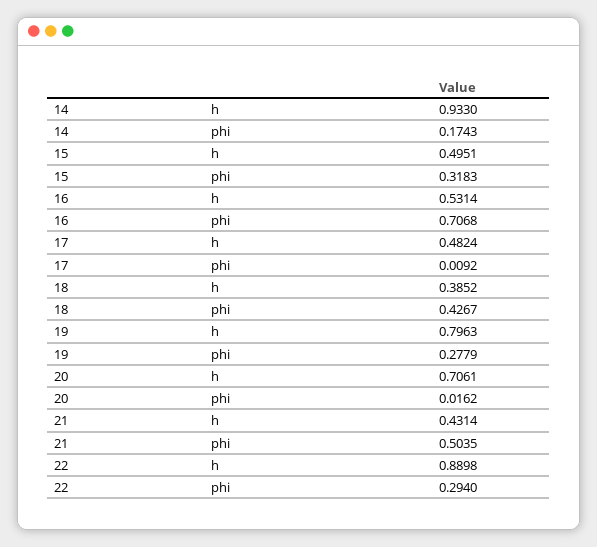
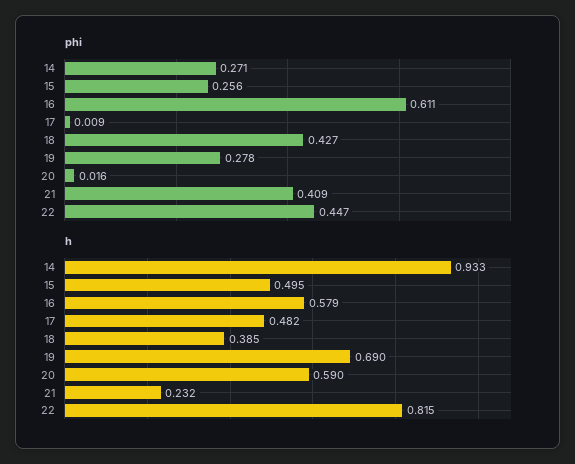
phi, 14: 0.1743 -> 0.271
phi, 15: 0.3183 -> 0.256
h, 16: 0.5314 -> 0.579
phi, 16: 0.7068 -> 0.611
h, 19: 0.7963 -> 0.69
h, 20: 0.7061 -> 0.59
h, 21: 0.4314 -> 0.232
phi, 21: 0.5035 -> 0.409
h, 22: 0.8898 -> 0.815
phi, 22: 0.294 -> 0.447

